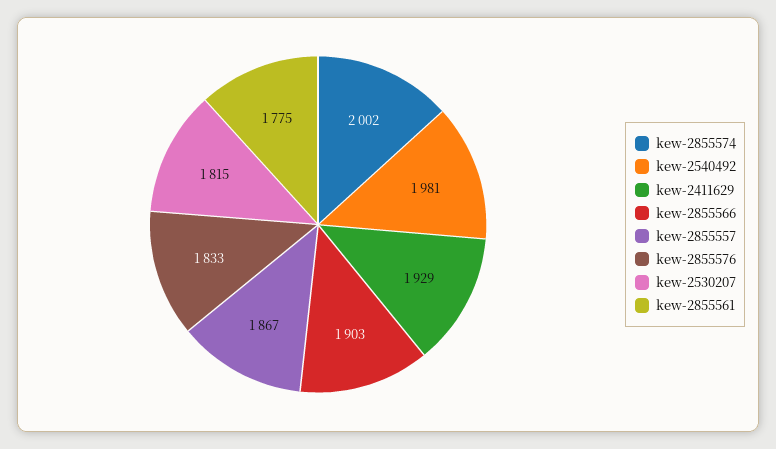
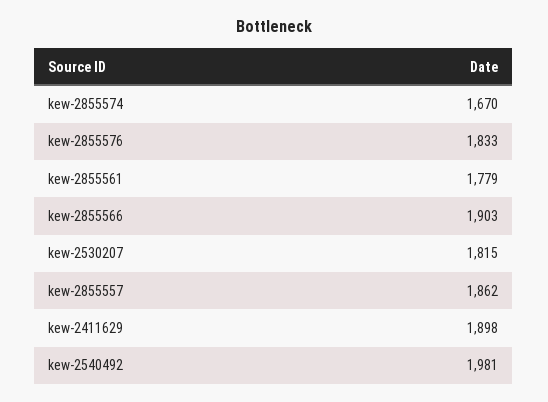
kew-2855574: 2002 -> 1670
kew-2411629: 1929 -> 1898
kew-2855557: 1867 -> 1862
kew-2855561: 1775 -> 1779

